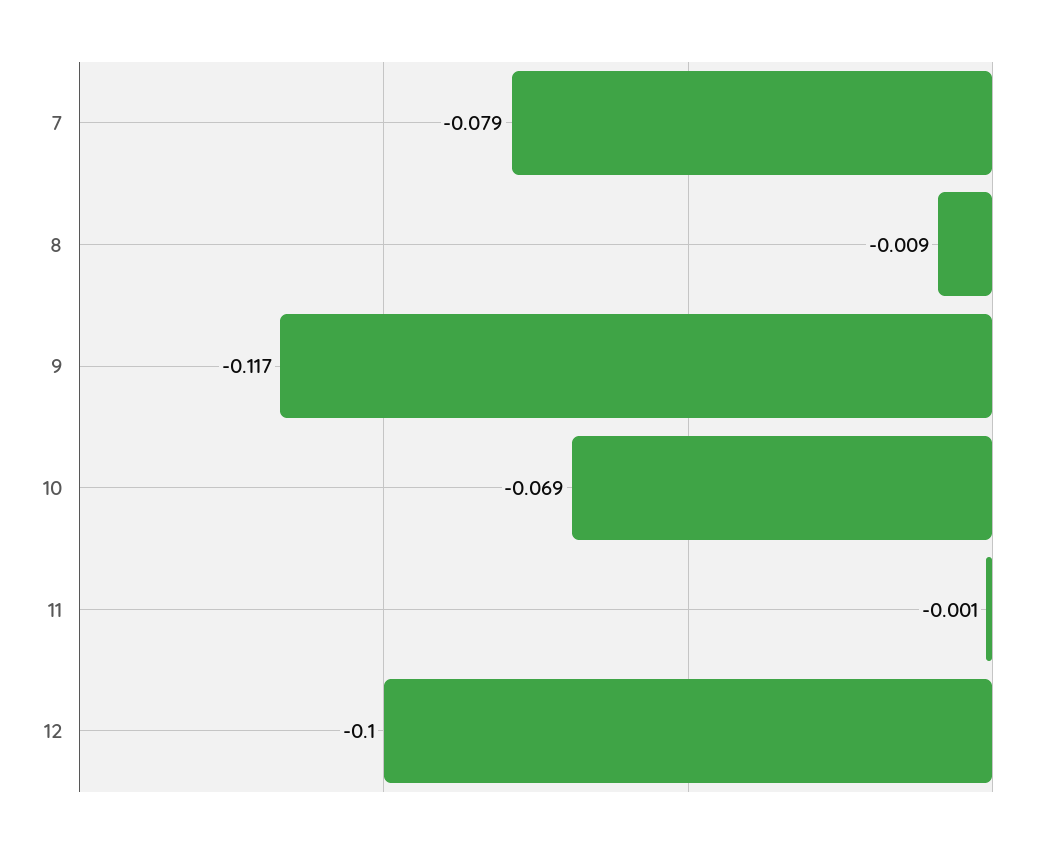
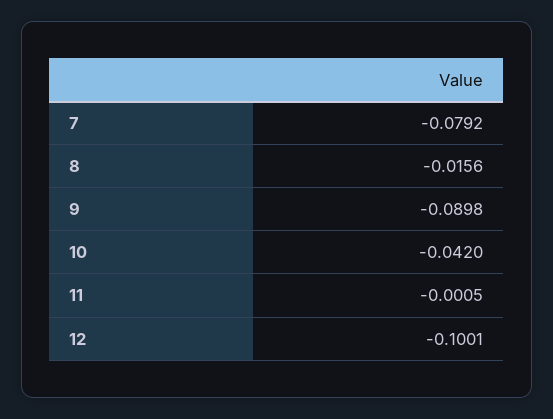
8: -0.009 -> -0.0156
9: -0.117 -> -0.0898
10: -0.069 -> -0.042

